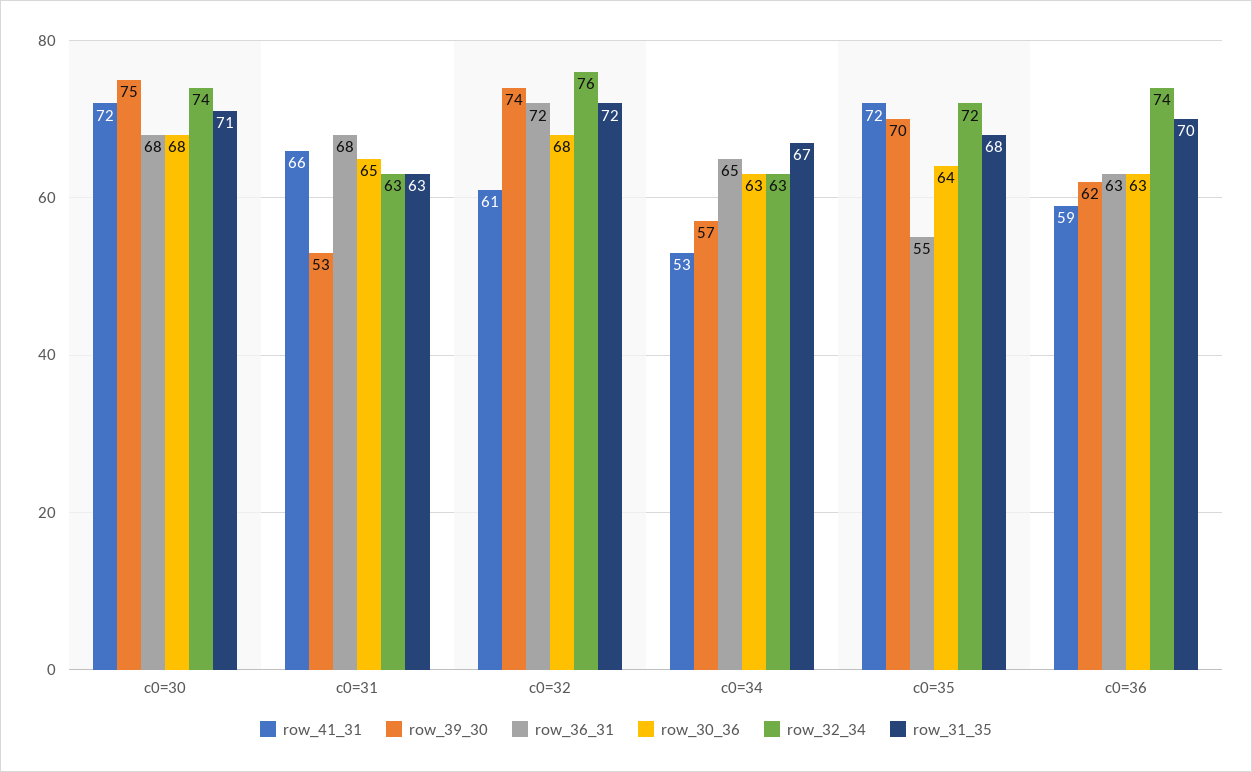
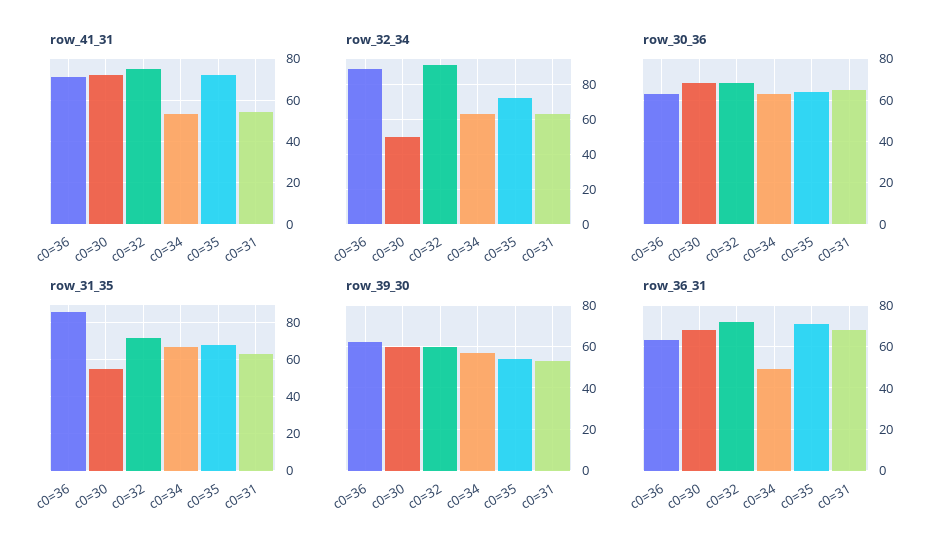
row_39_30, c0=30: 75 -> 60
row_32_34, c0=30: 74 -> 50
row_31_35, c0=30: 71 -> 55
row_41_31, c0=31: 66 -> 55
row_41_31, c0=32: 61 -> 75
row_39_30, c0=32: 74 -> 60
row_32_34, c0=32: 76 -> 90
row_36_31, c0=34: 65 -> 50
row_39_30, c0=35: 70 -> 55
row_36_31, c0=35: 55 -> 70
row_41_31, c0=36: 59 -> 70
row_32_34, c0=36: 74 -> 90
row_31_35, c0=36: 70 -> 85

